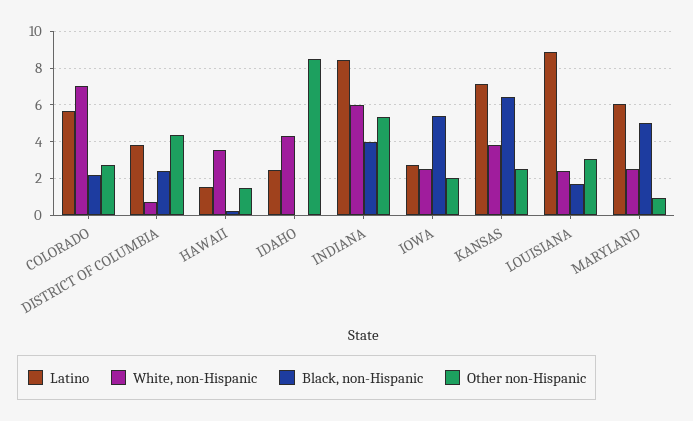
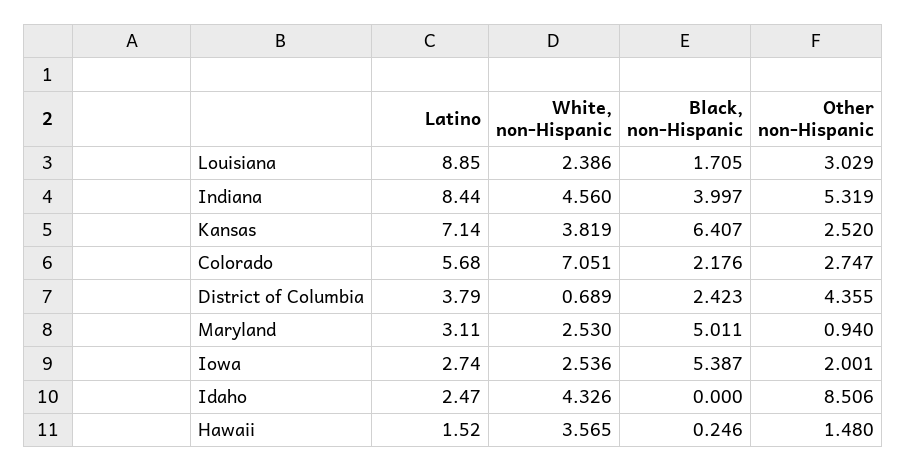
White, non-Hispanic, INDIANA: 6 -> 4.56
Latino, MARYLAND: 6 -> 3.11

